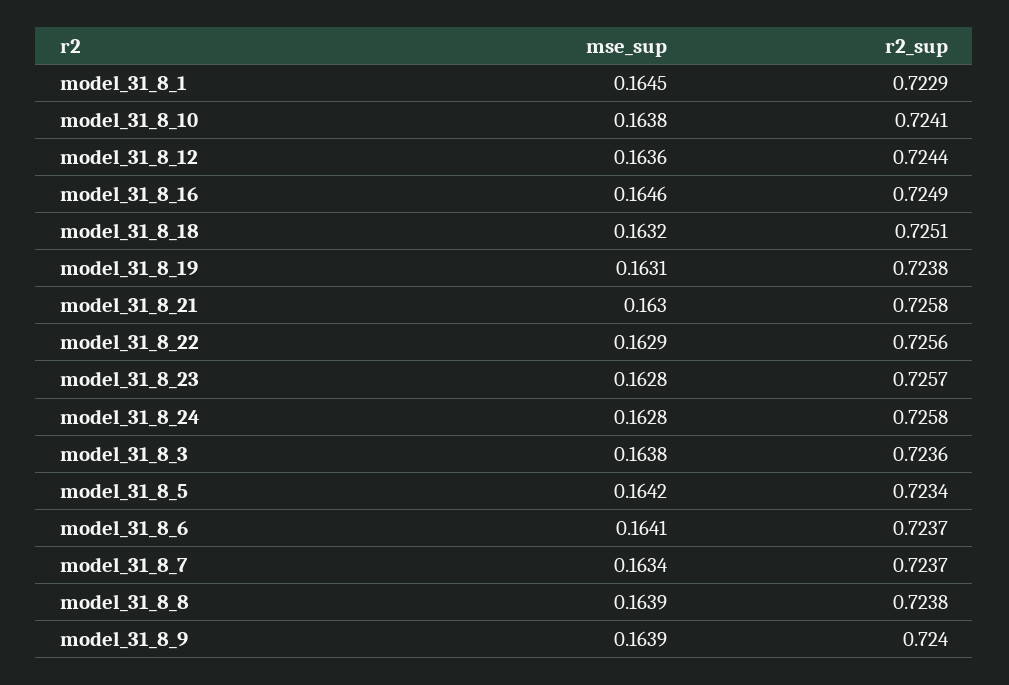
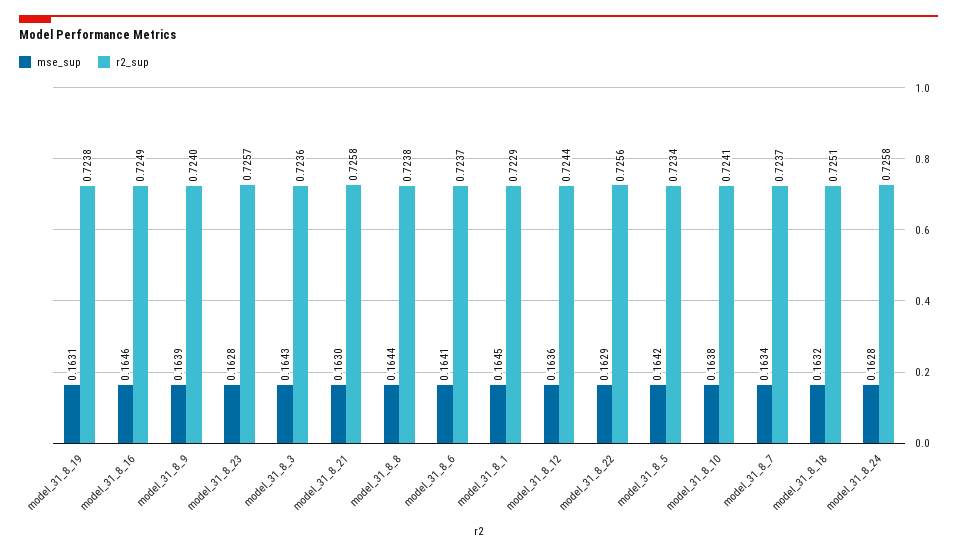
mse_sup, model_31_8_3: 0.1638 -> 0.1643
mse_sup, model_31_8_8: 0.1639 -> 0.1644

